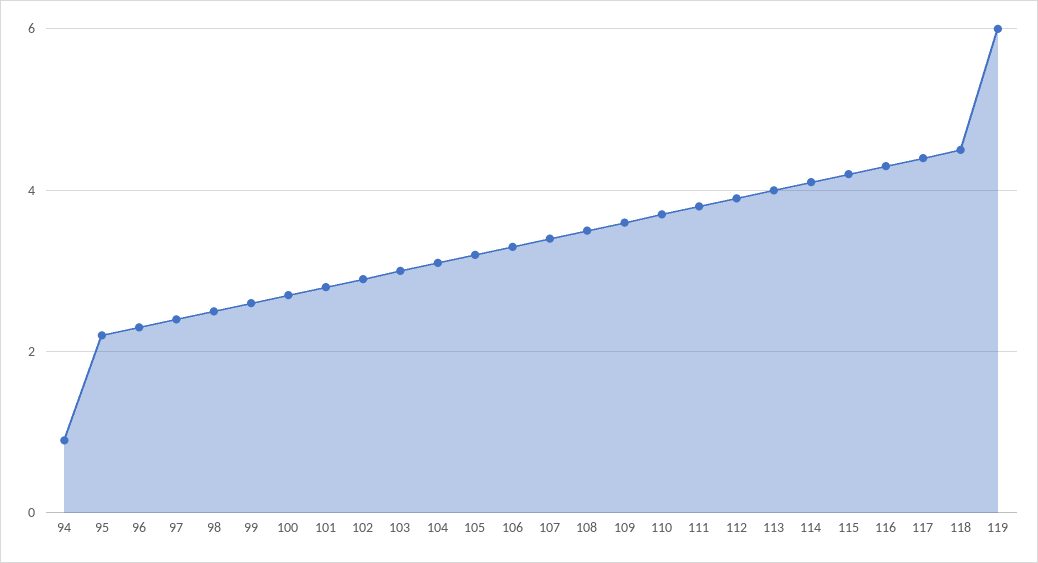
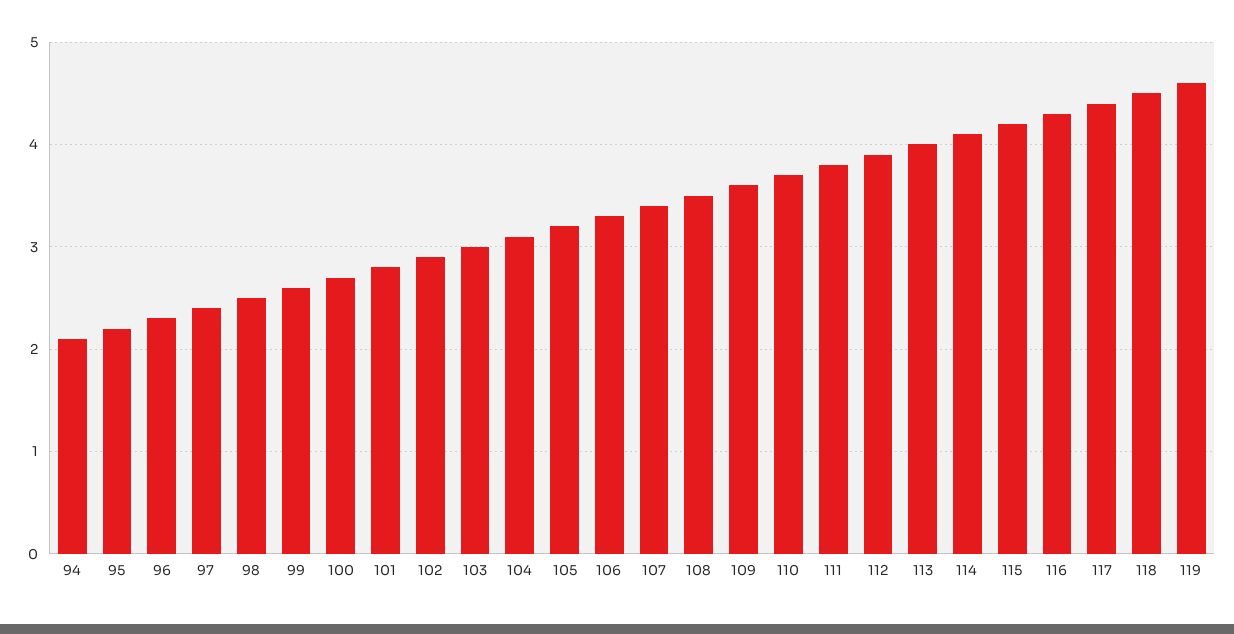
94: 1 -> 2.1
119: 6 -> 4.6

